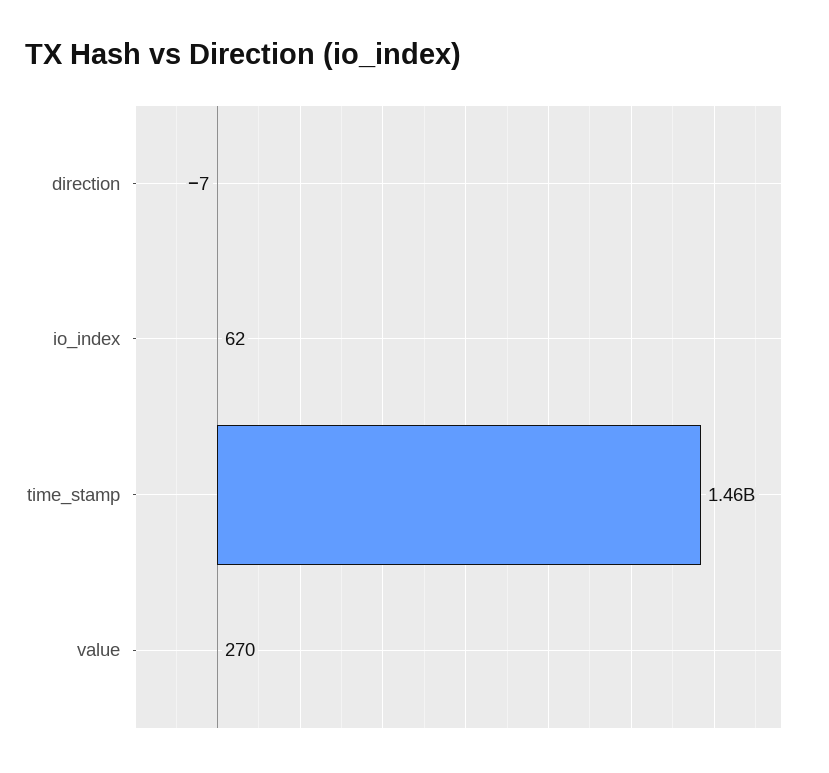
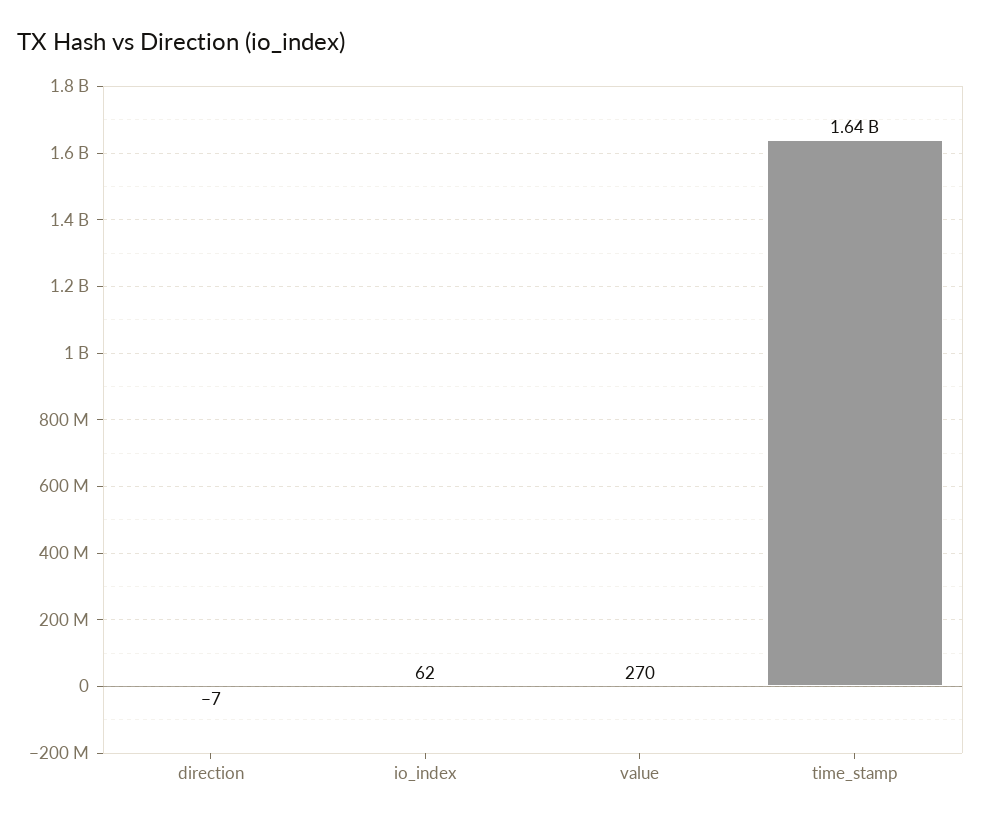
time_stamp: 1460000000 -> 1640000000

